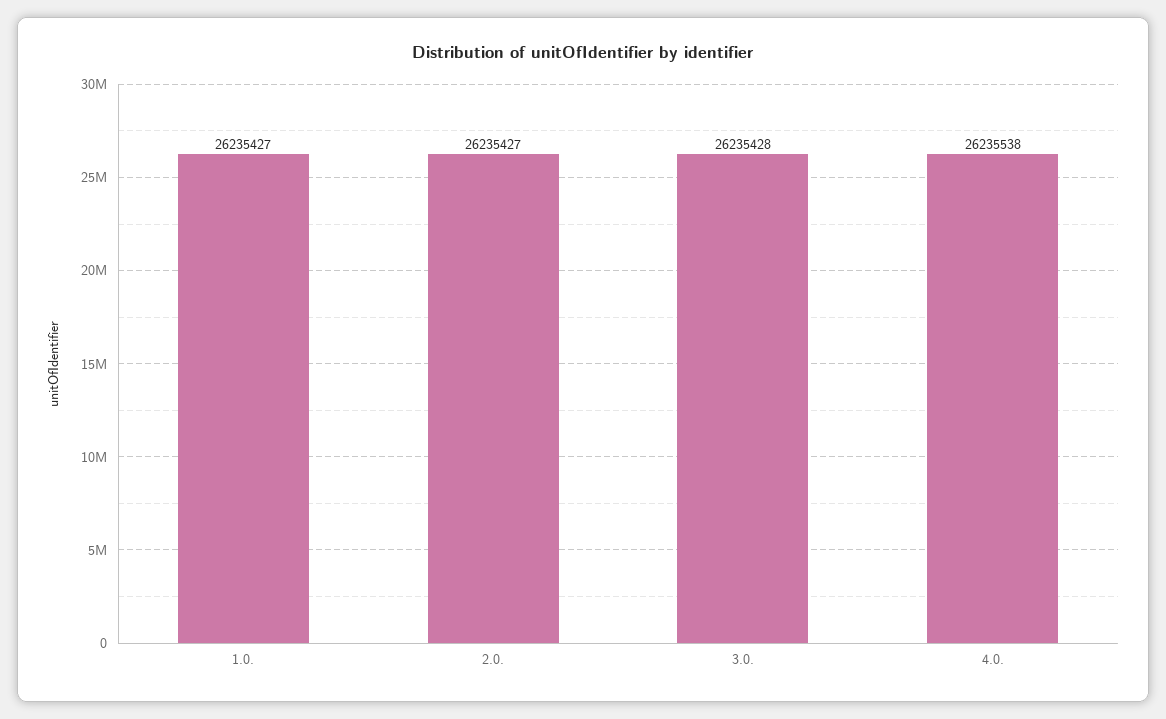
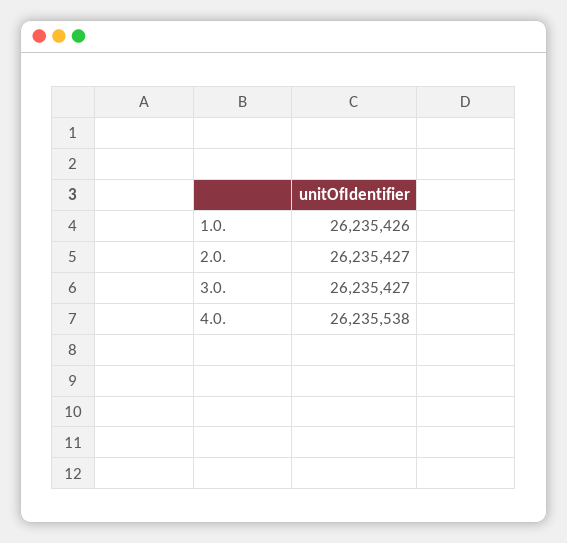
1.0.: 26235427 -> 26235426
3.0.: 26235428 -> 26235427

